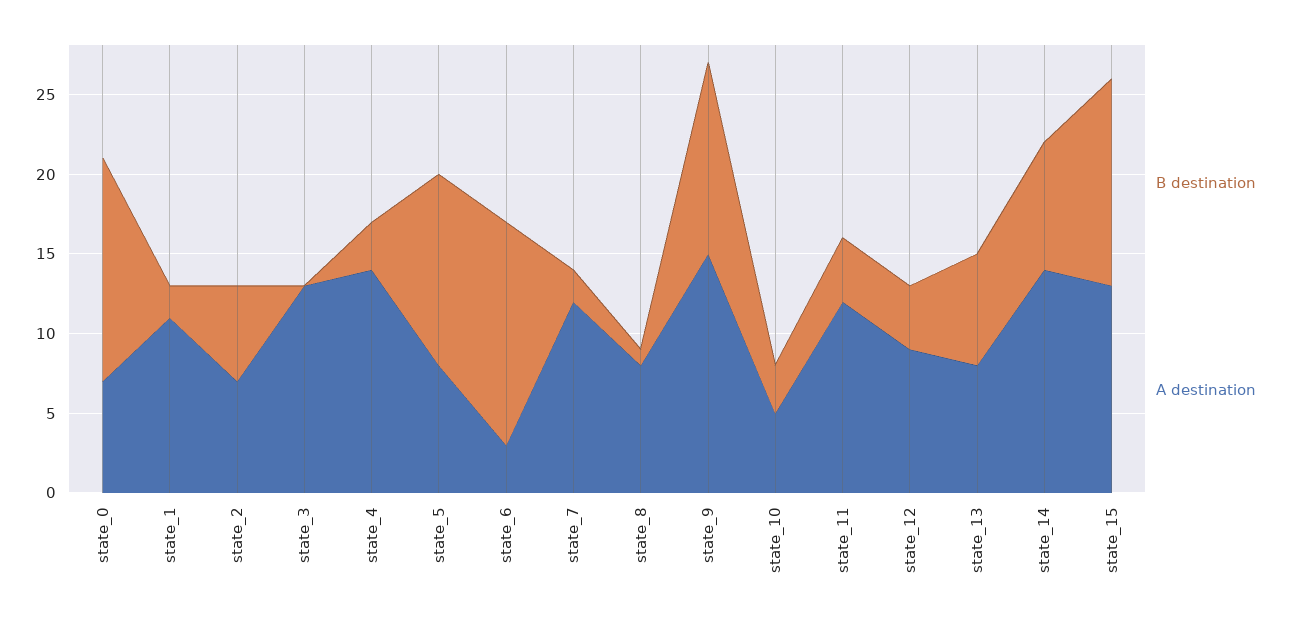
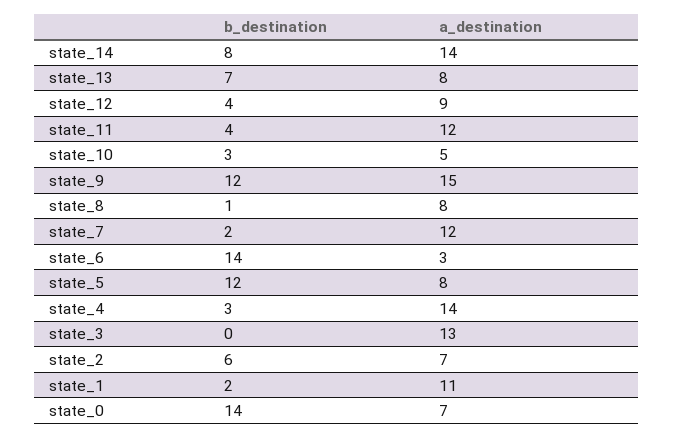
B destination, state_15: 13 -> none
A destination, state_15: 13 -> none

